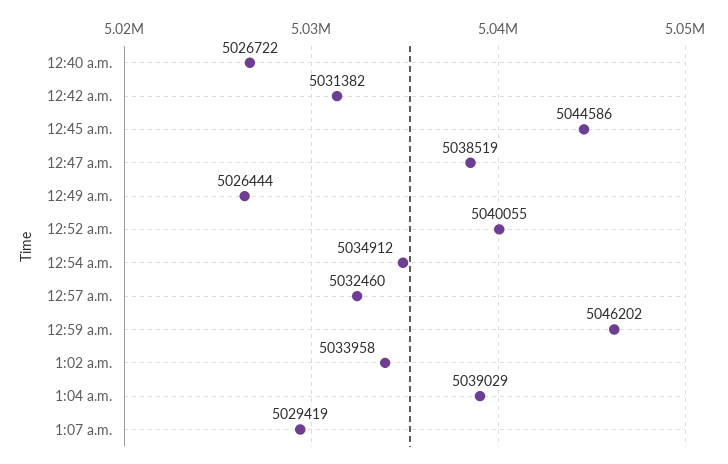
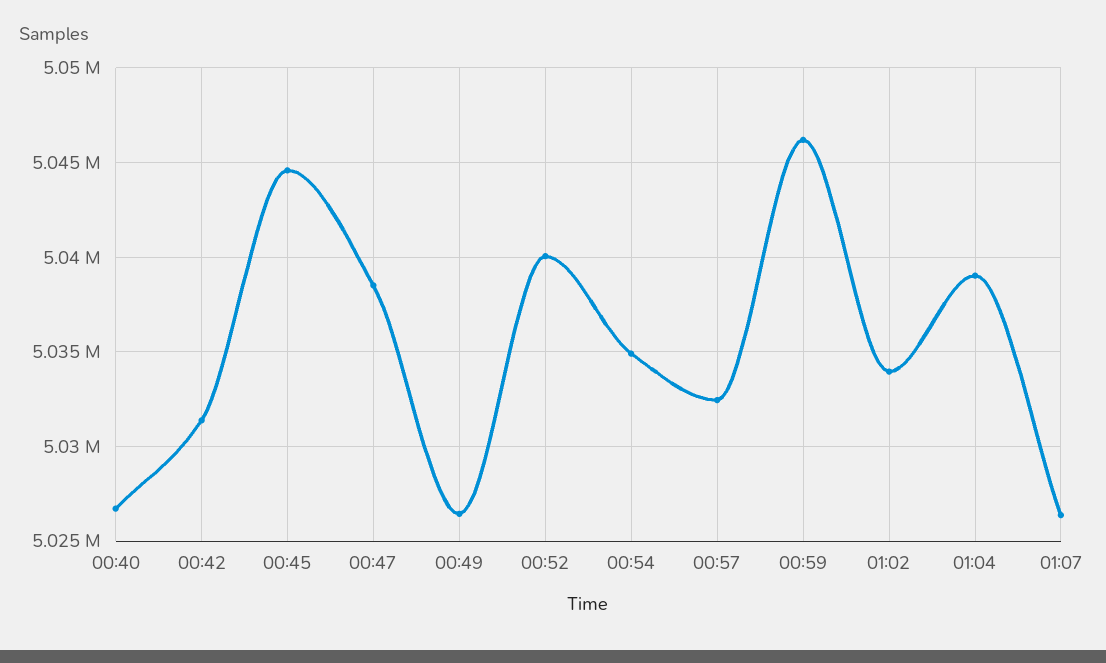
1:07 a.m.: 5029419 -> 5026500

